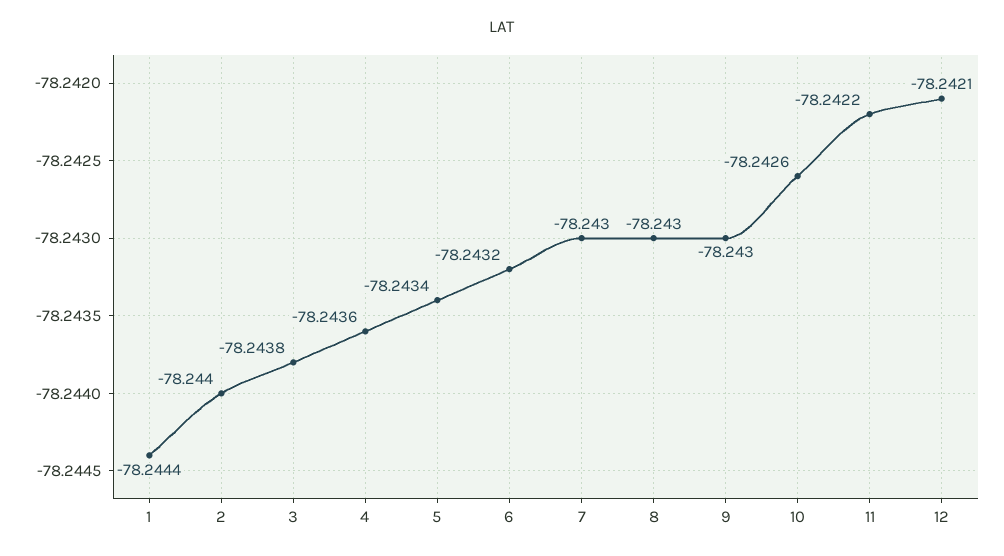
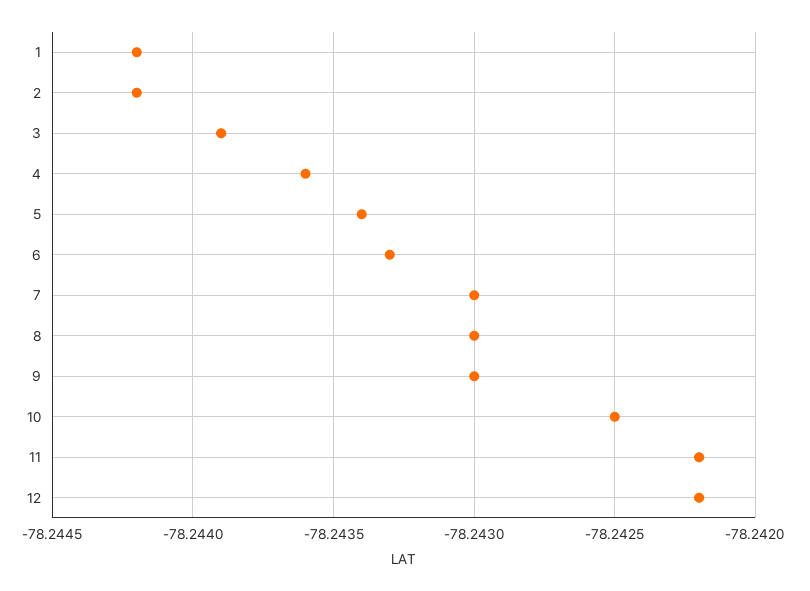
1: -78.2444 -> -78.2442
2: -78.244 -> -78.2442
3: -78.2438 -> -78.2439
6: -78.2432 -> -78.2433
10: -78.2426 -> -78.2425
12: -78.2421 -> -78.2422

